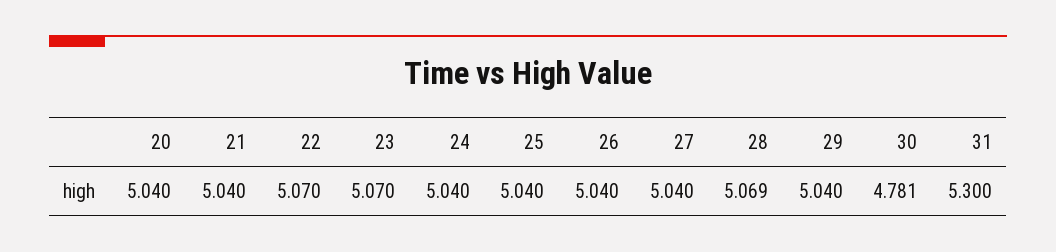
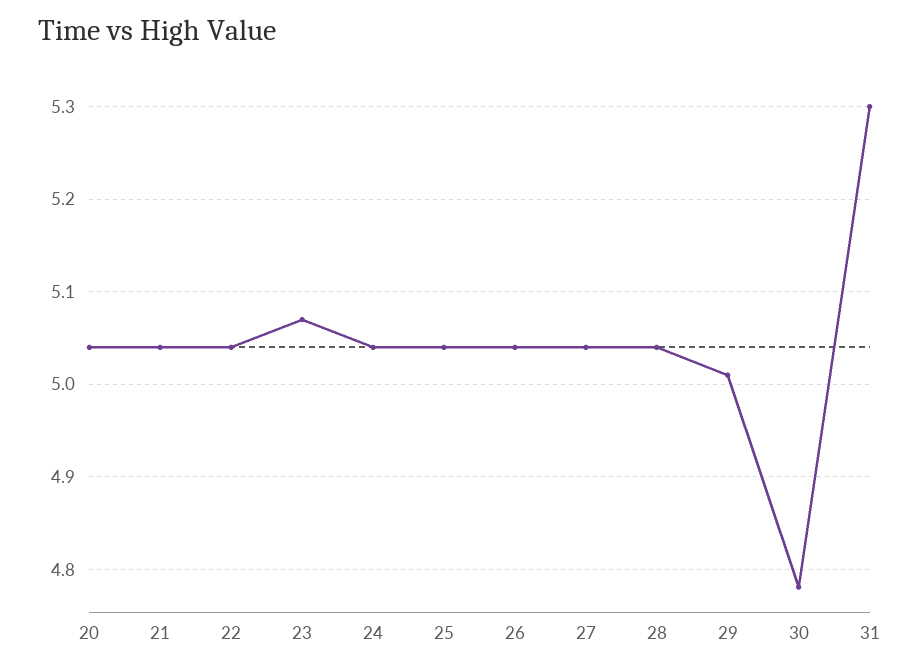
22: 5.07 -> 5.04
28: 5.069 -> 5.04
29: 5.04 -> 5.01

